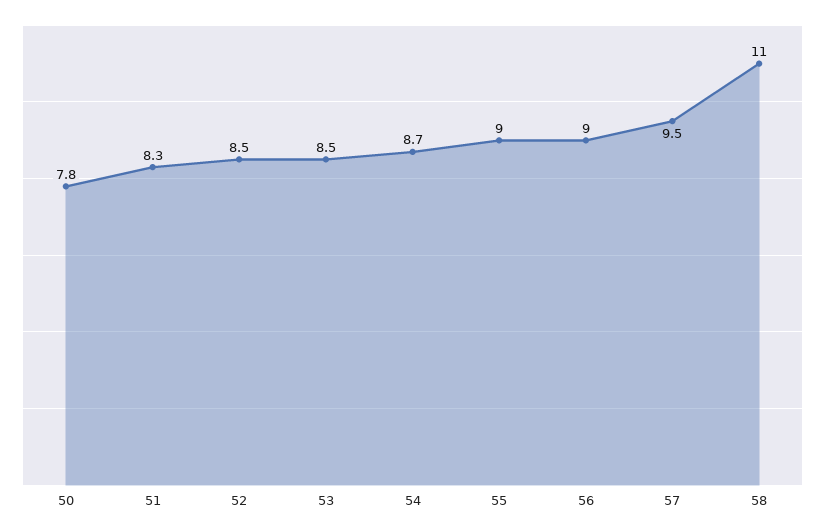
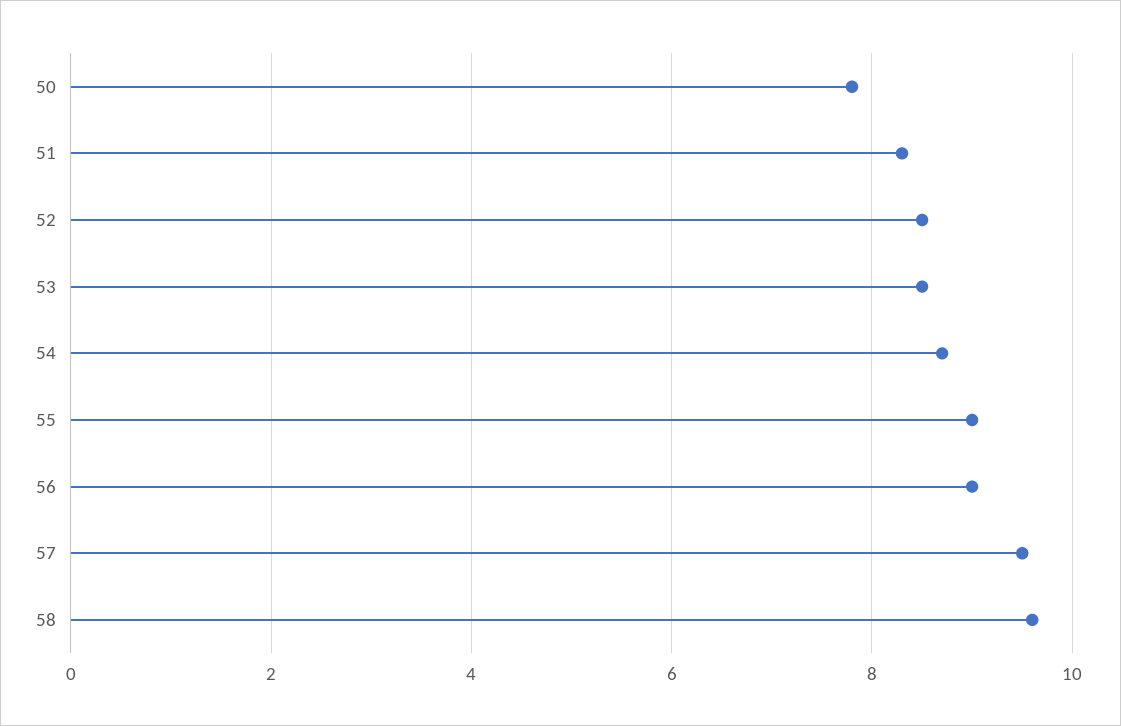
58: 11 -> 9.5

